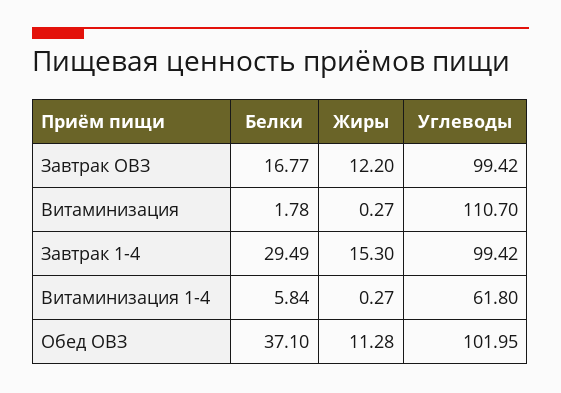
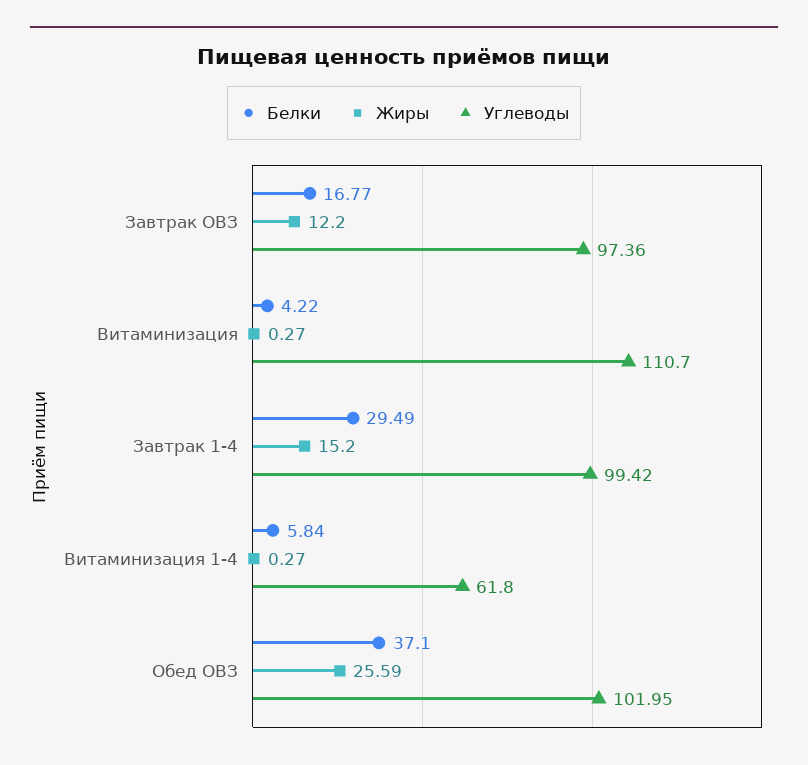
Углеводы, Завтрак ОВЗ: 99.42 -> 97.36
Белки, Витаминизация: 1.78 -> 4.22
Жиры, Завтрак 1-4: 15.3 -> 15.2
Жиры, Обед ОВЗ: 11.28 -> 25.59

